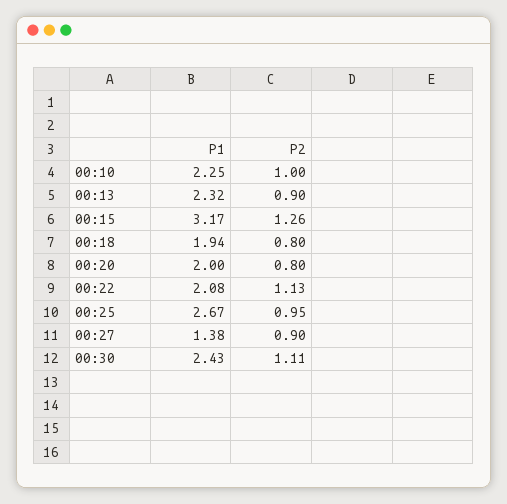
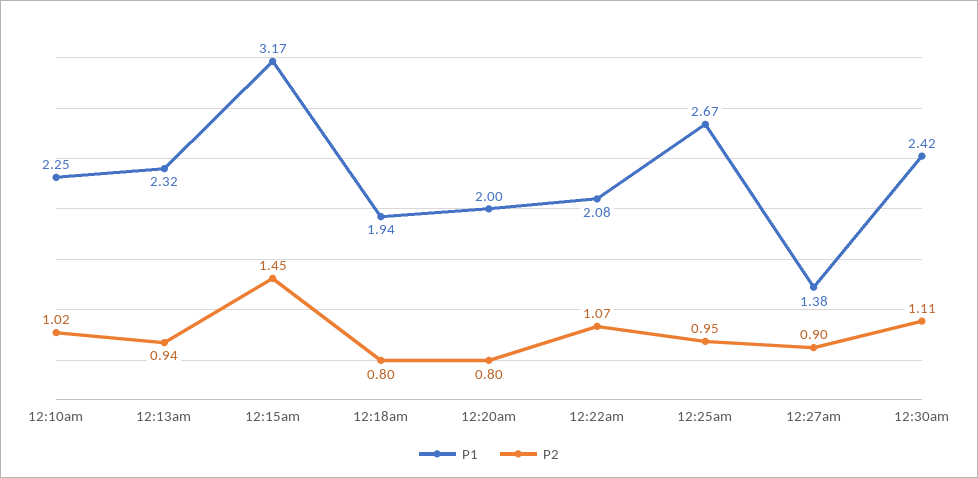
P2, 00:10: 1 -> 1.02
P2, 00:13: 0.9 -> 0.94
P2, 00:15: 1.26 -> 1.45
P2, 00:22: 1.13 -> 1.07
P1, 00:30: 2.43 -> 2.42

